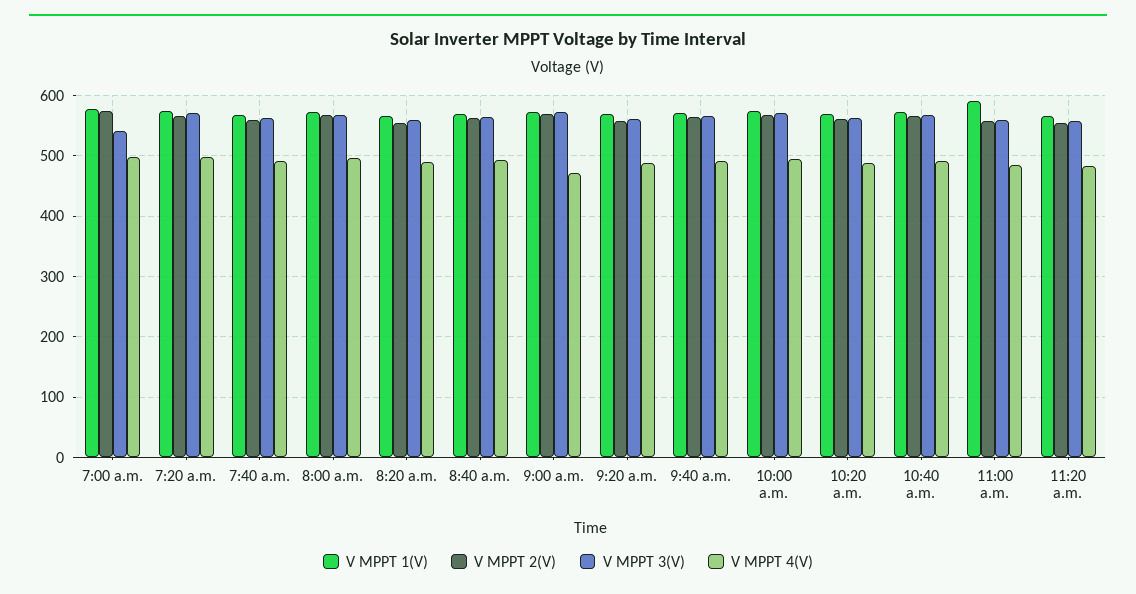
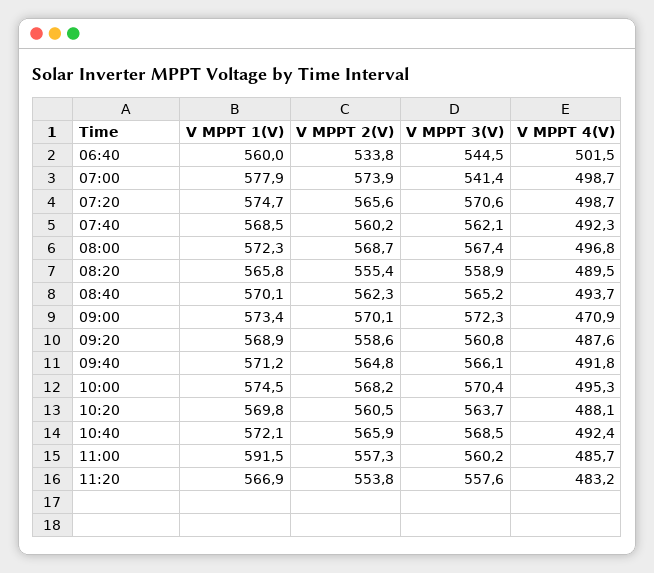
V MPPT 1(V), 06:40: none -> 560
V MPPT 2(V), 06:40: none -> 533.8
V MPPT 3(V), 06:40: none -> 544.5
V MPPT 4(V), 06:40: none -> 501.5

